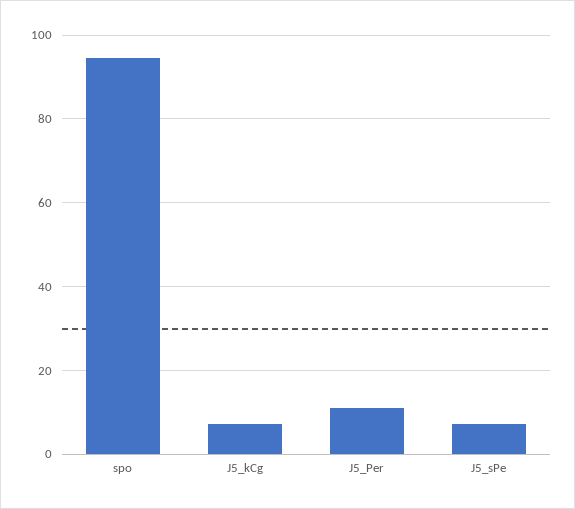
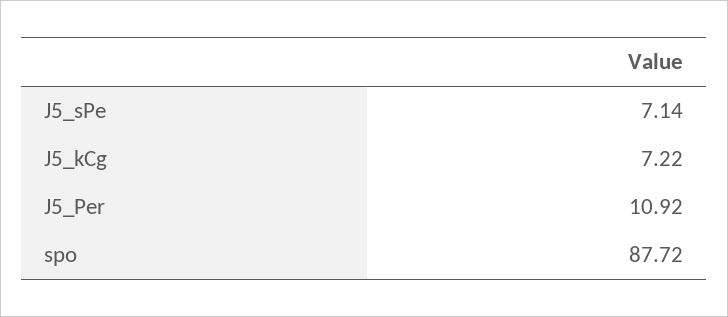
spo: 94 -> 87.72

